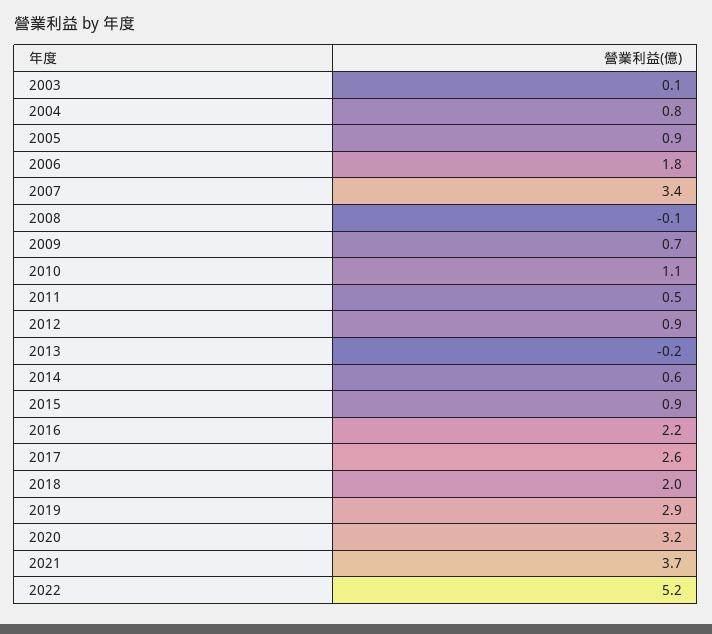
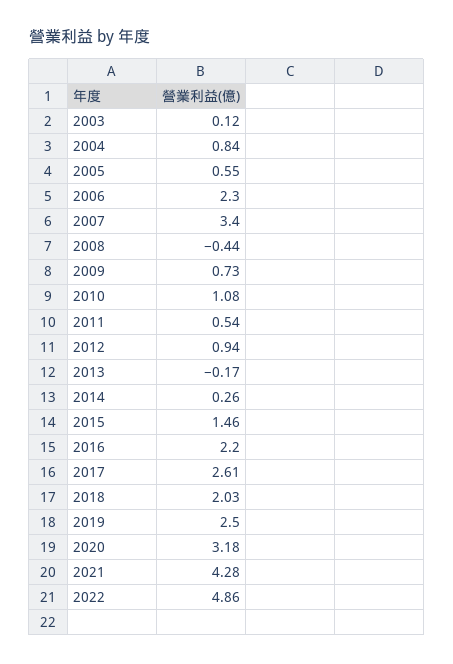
2005: 0.9 -> 0.55
2006: 1.8 -> 2.3
2008: -0.1 -> -0.44
2014: 0.6 -> 0.26
2015: 0.9 -> 1.46
2019: 2.9 -> 2.5
2021: 3.7 -> 4.28
2022: 5.2 -> 4.86

